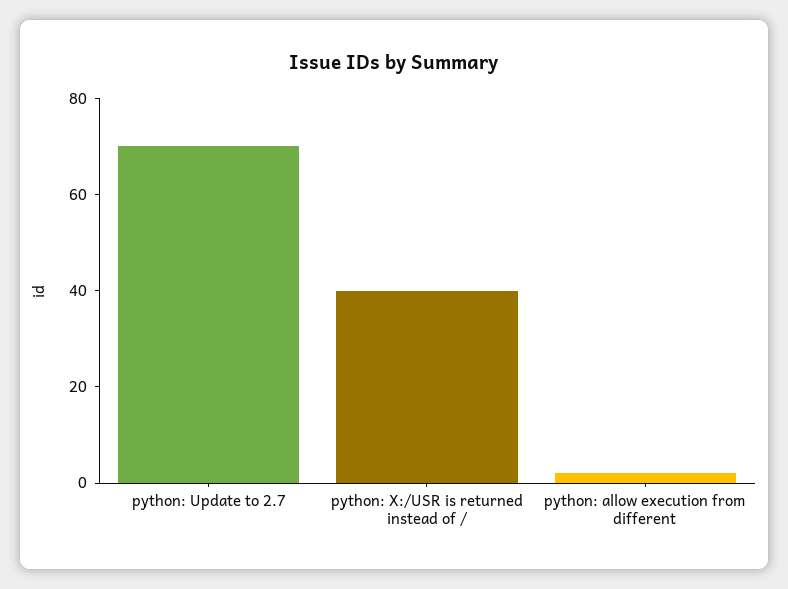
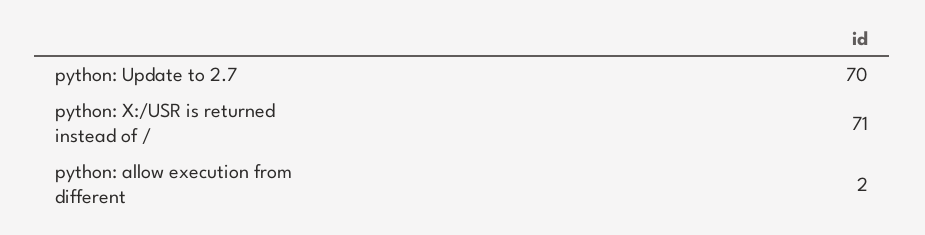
python: X:/USR is returned instead of /: 40 -> 71

